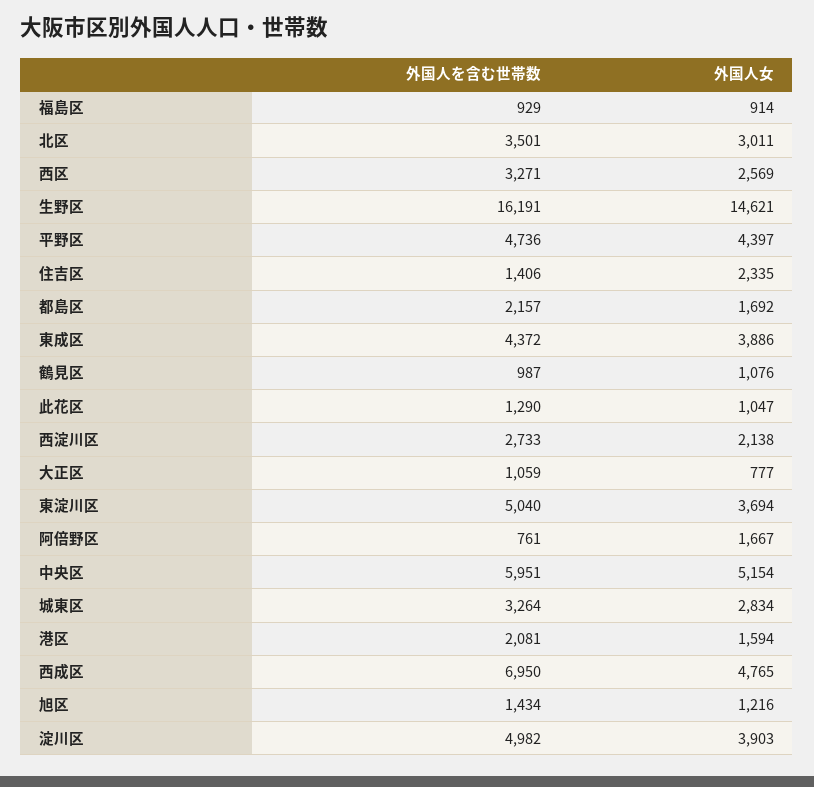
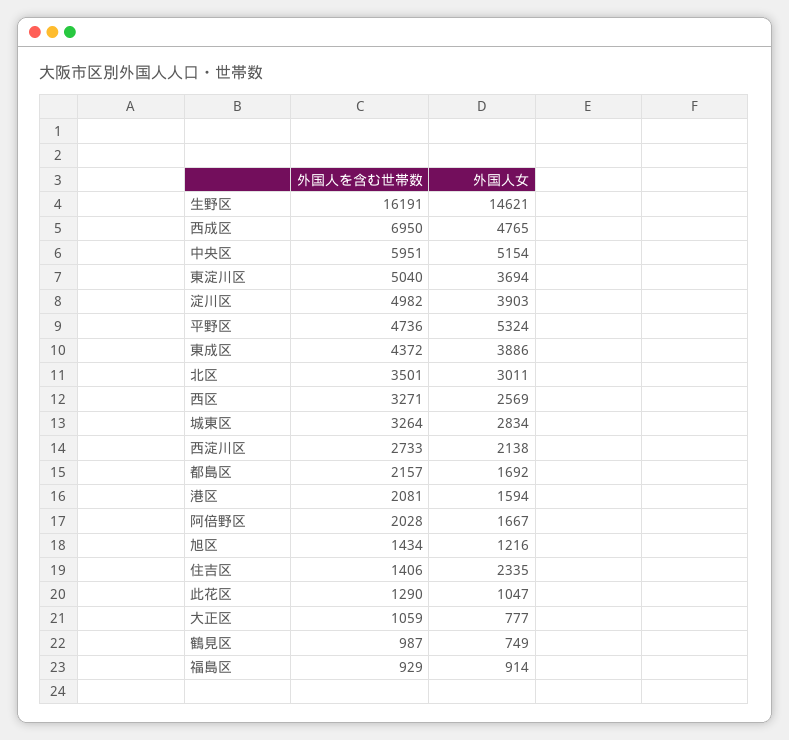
外国人女, 平野区: 4397 -> 5324
外国人女, 鶴見区: 1076 -> 749
外国人を含む世帯数, 阿倍野区: 761 -> 2028

